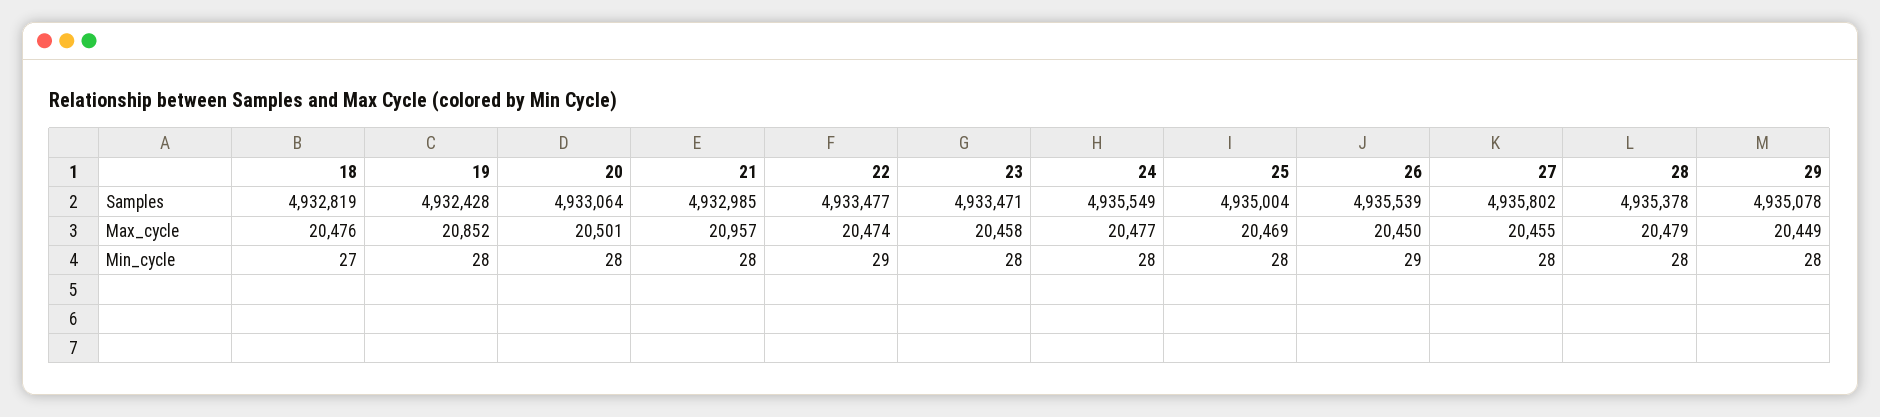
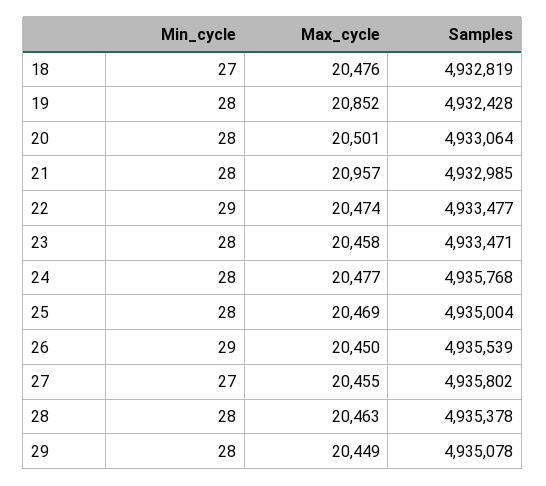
24, Samples: 4935549 -> 4935768
28, Max_cycle: 20479 -> 20463
27, Min_cycle: 28 -> 27

